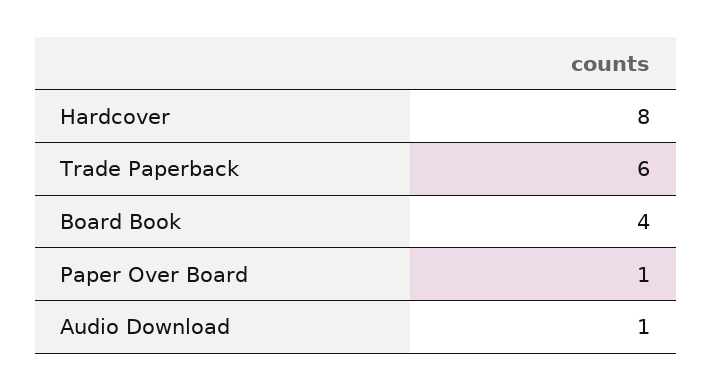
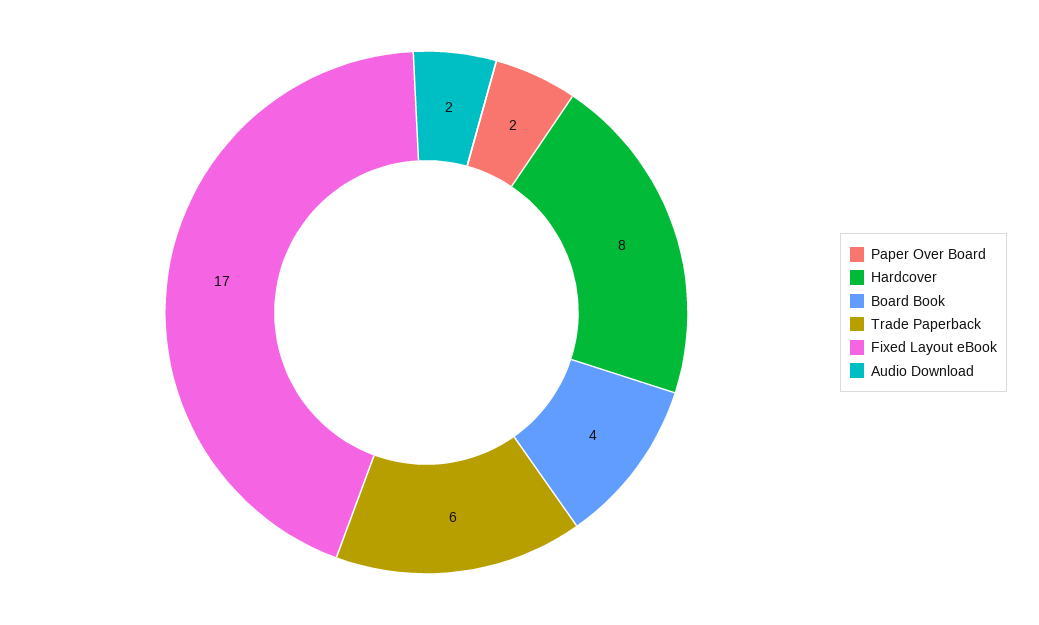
Paper Over Board: 1 -> 2
Audio Download: 1 -> 2
Fixed Layout eBook: none -> 17

